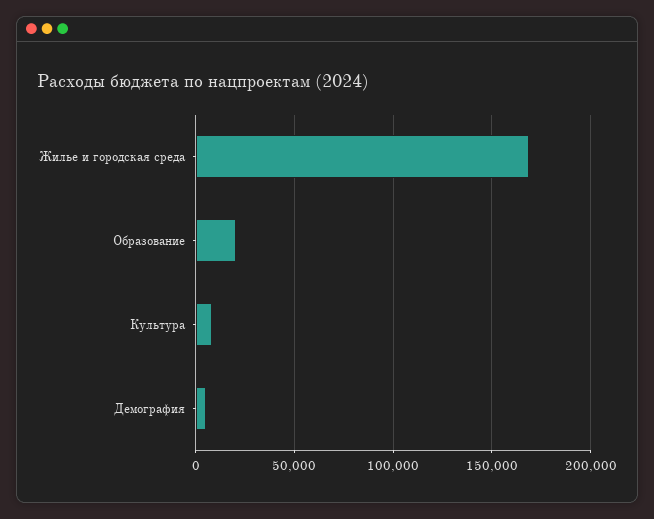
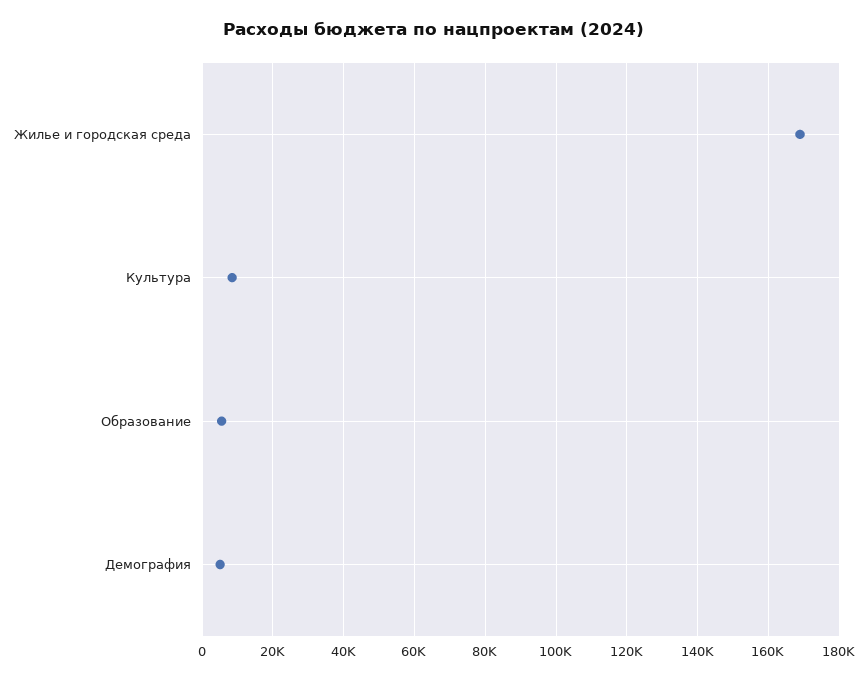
Образование: 20000 -> 6000

